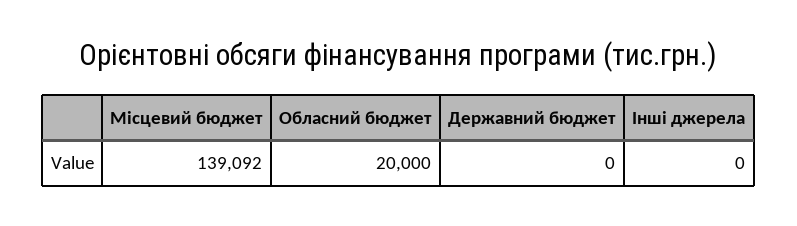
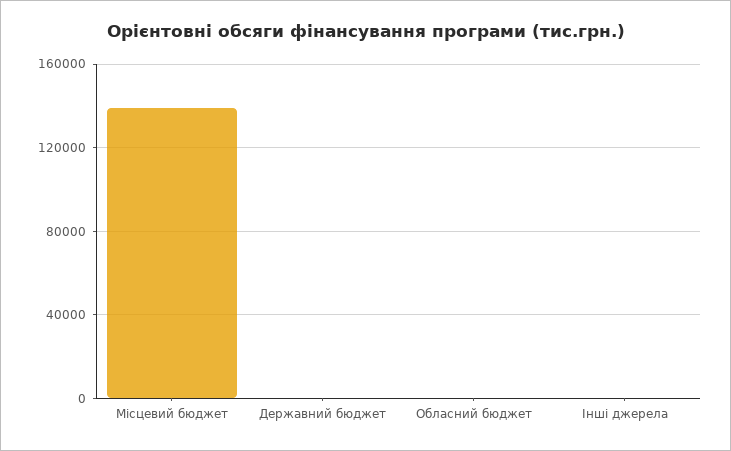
Обласний бюджет: 20000 -> 0

